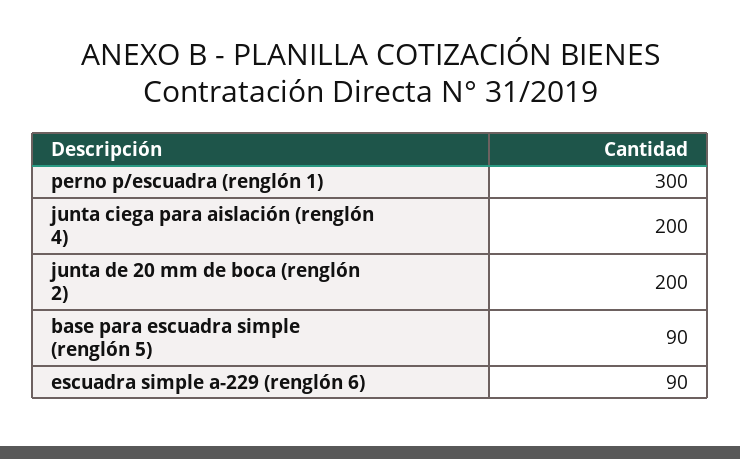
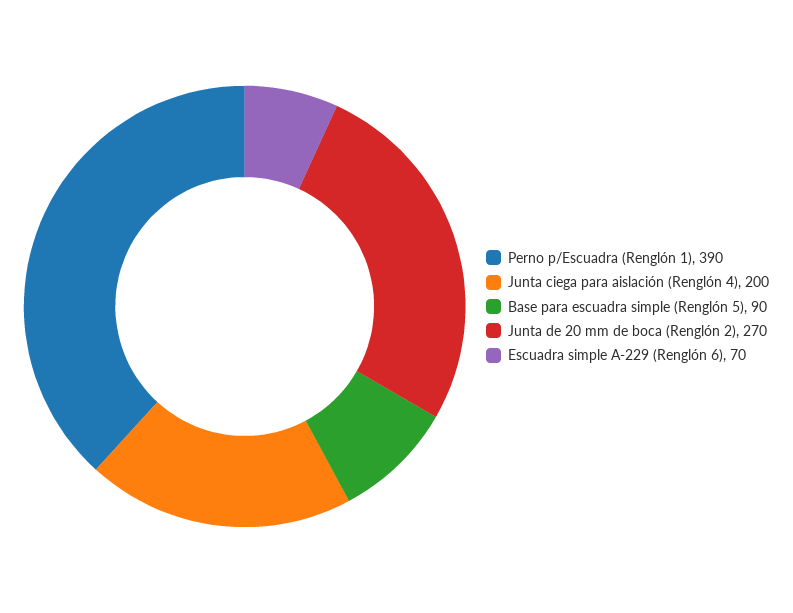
perno p/escuadra (renglón 1): 300 -> 390
junta de 20 mm de boca (renglón 2): 200 -> 270
escuadra simple a-229 (renglón 6): 90 -> 70

